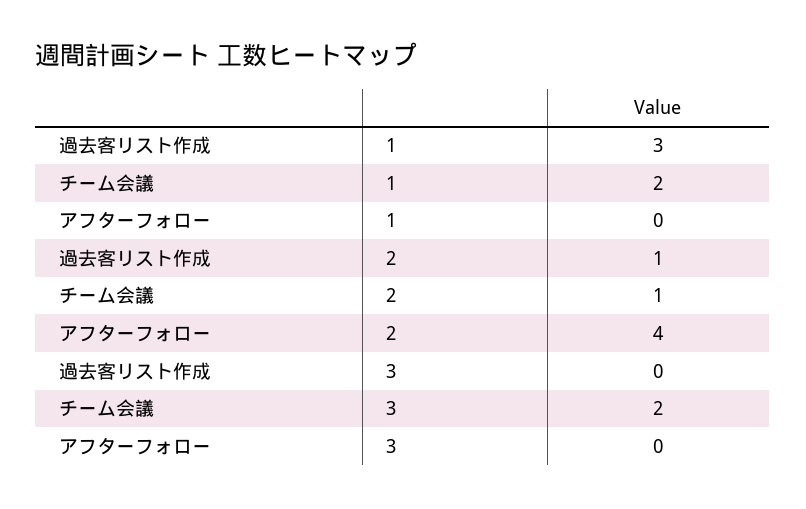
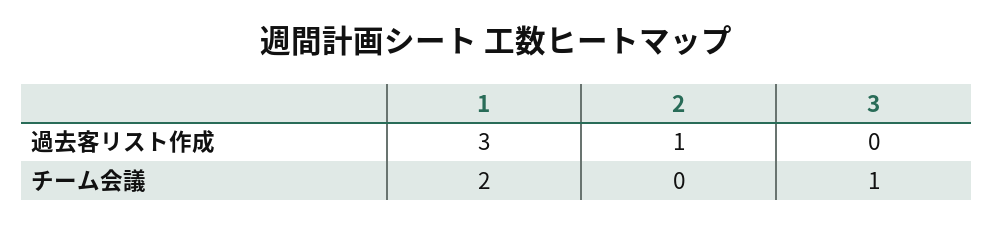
アフターフォロー, 1: 0 -> none
チーム会議, 2: 1 -> 0
アフターフォロー, 2: 4 -> none
チーム会議, 3: 2 -> 1
アフターフォロー, 3: 0 -> none

